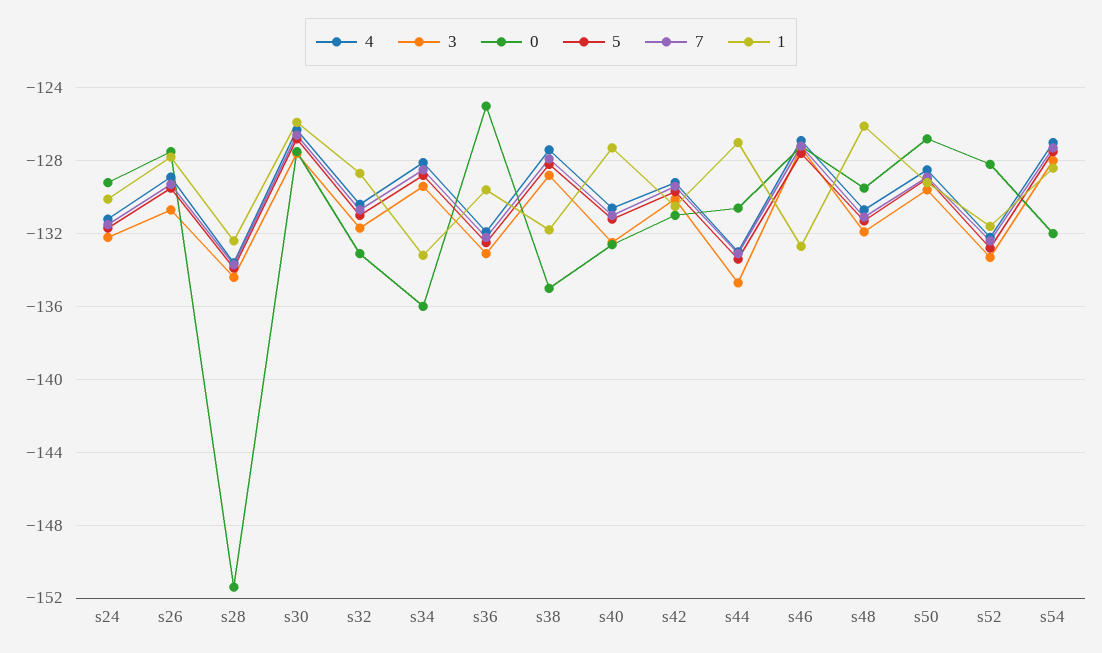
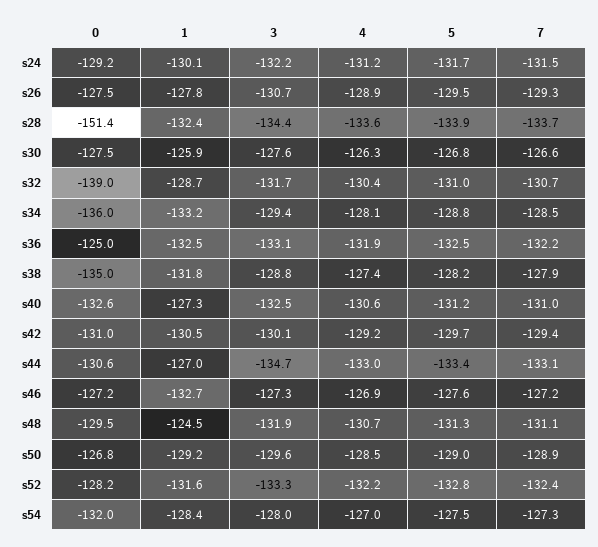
0, s32: -133 -> -139
1, s36: -129.5 -> -132.5
1, s48: -126 -> -124.5

